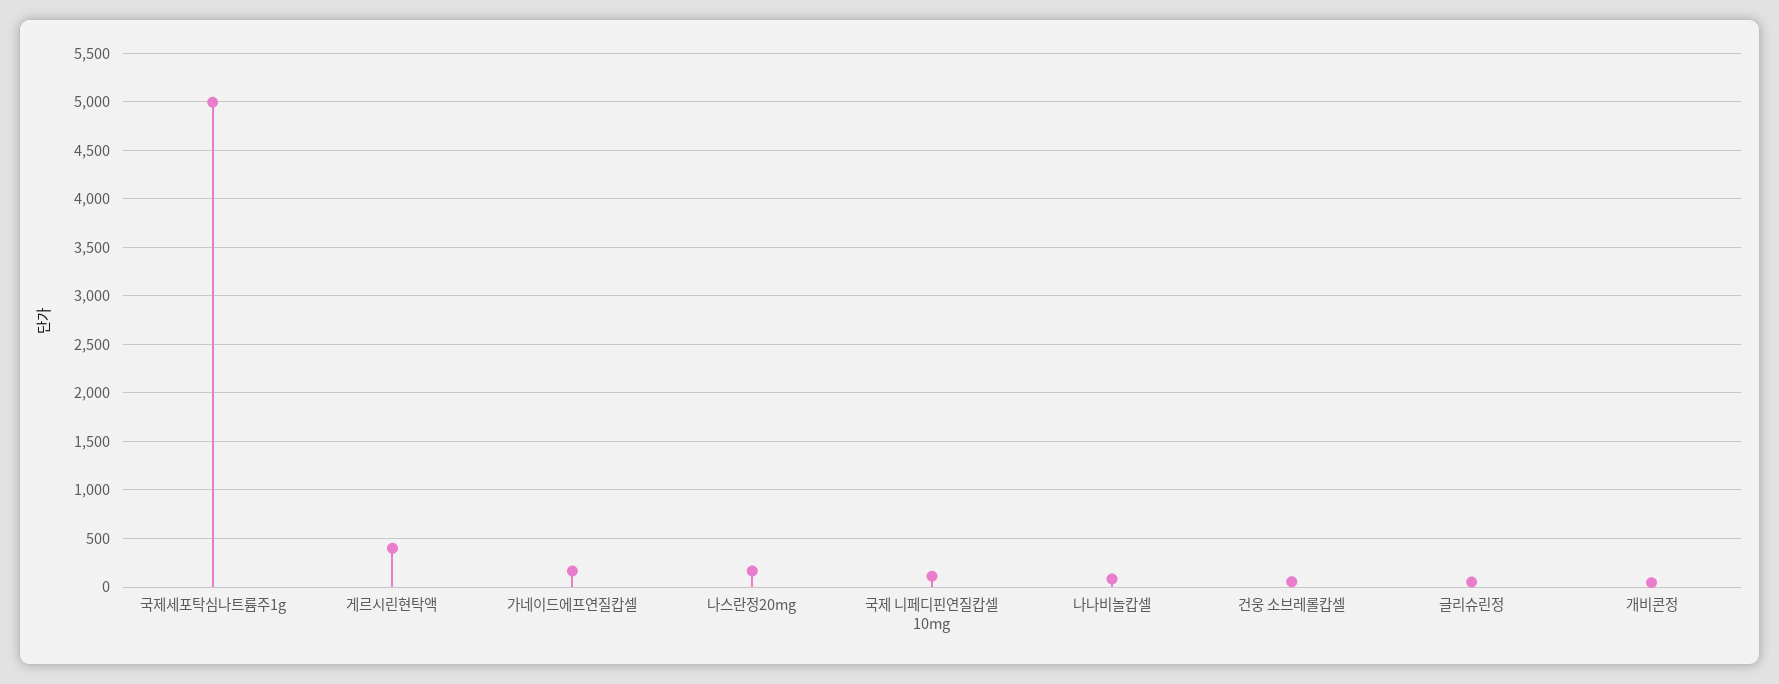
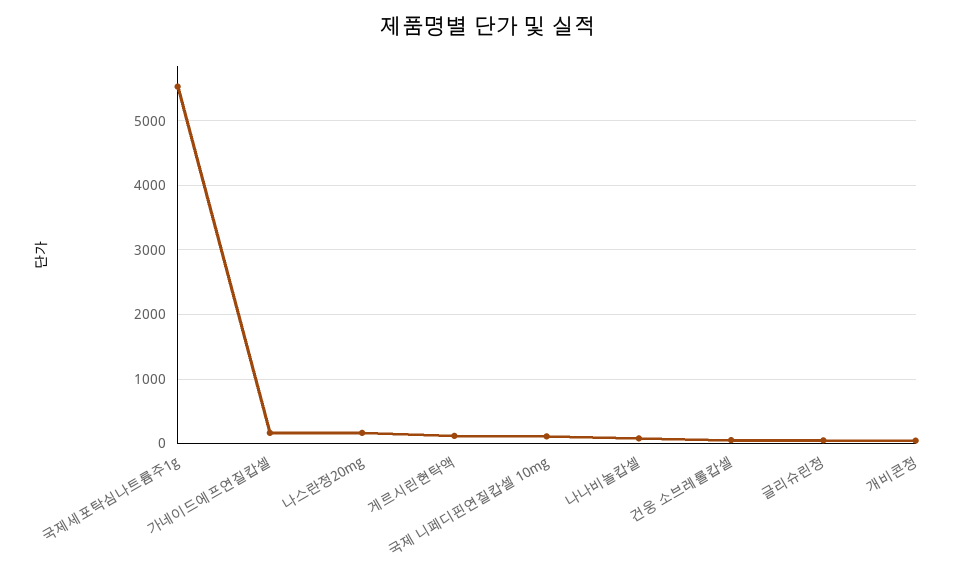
국제세포탁심나트륨주1g: 5000 -> 5500
게르시린현탁액: 400 -> 100

